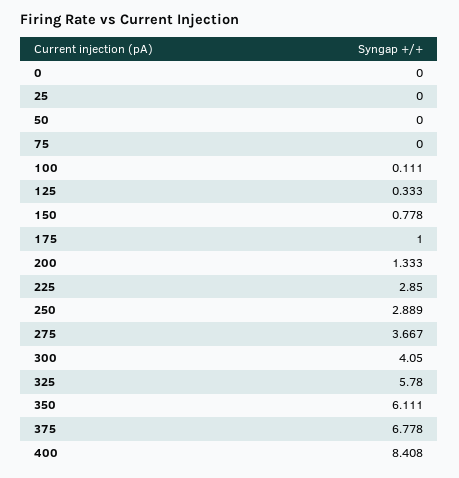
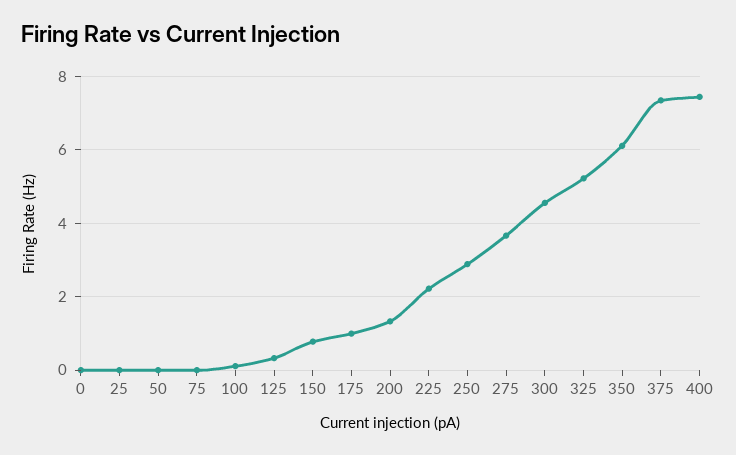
225: 2.85 -> 2.2
300: 4.05 -> 4.6
325: 5.78 -> 5.2
375: 6.778 -> 7.4
400: 8.408 -> 7.4

